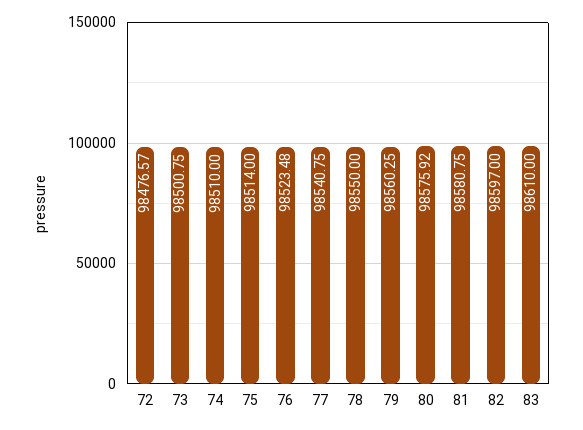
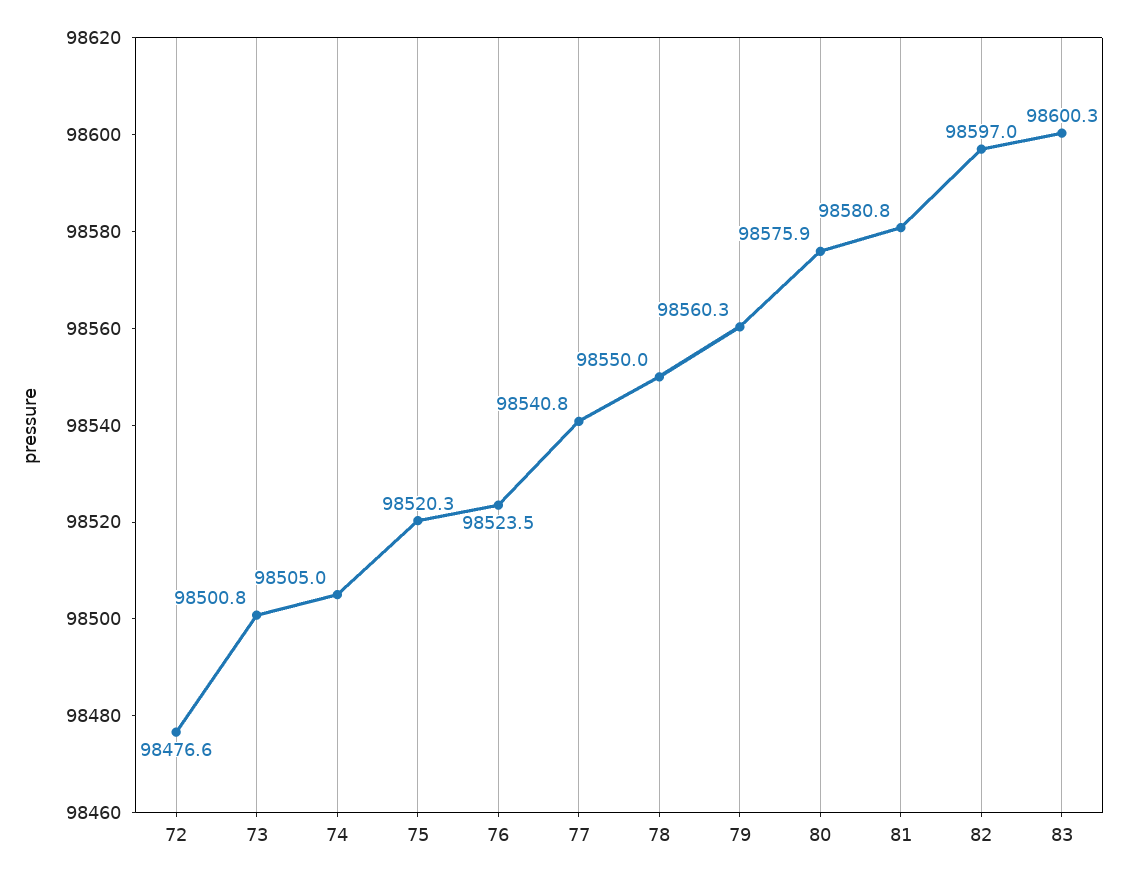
74: 98510 -> 98505
75: 98514 -> 98520.3
83: 98610 -> 98600.3

